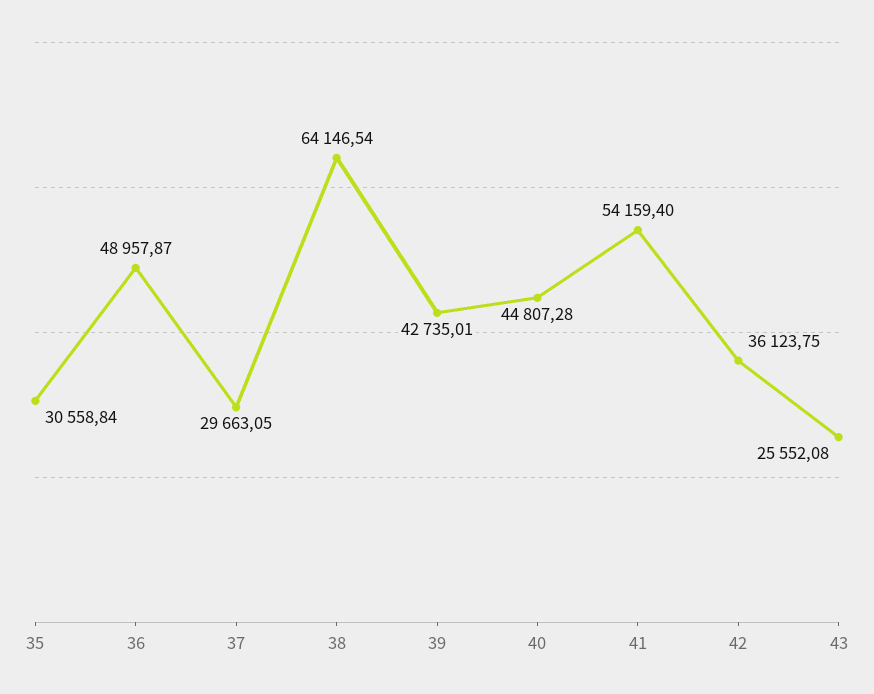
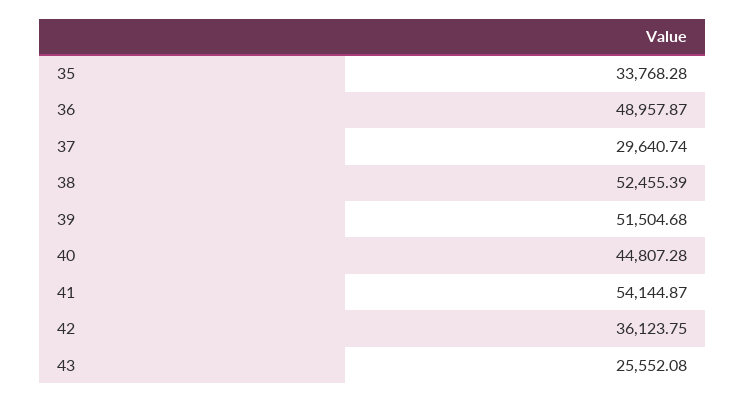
35: 30558.84 -> 33768.28
37: 29663.05 -> 29640.74
38: 64146.54 -> 52455.39
39: 42735.01 -> 51504.68
41: 54159.4 -> 54144.87

